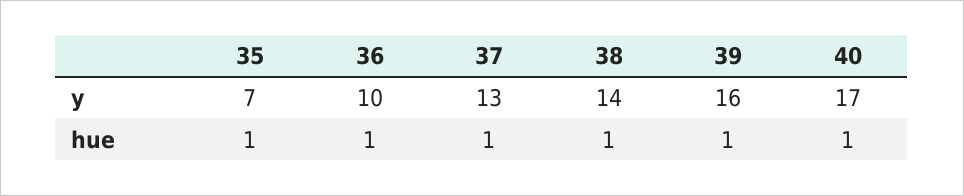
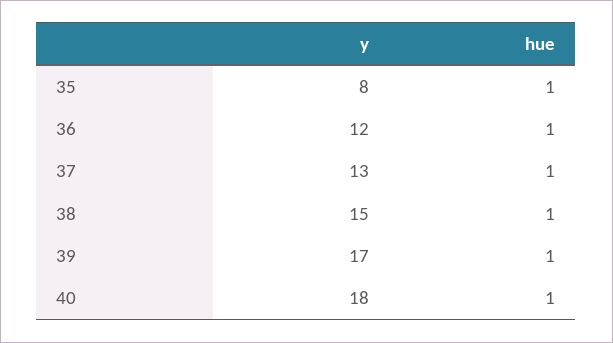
35, y: 7 -> 8
36, y: 10 -> 12
38, y: 14 -> 15
39, y: 16 -> 17
40, y: 17 -> 18

